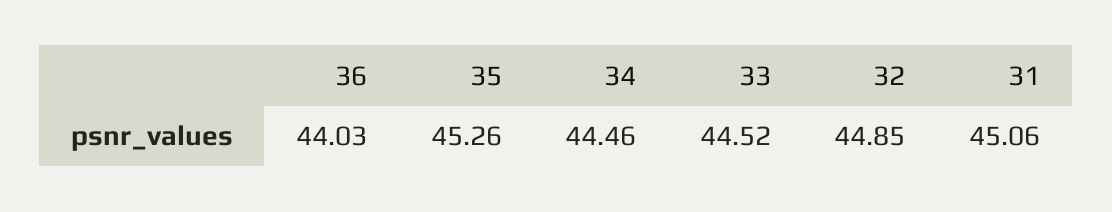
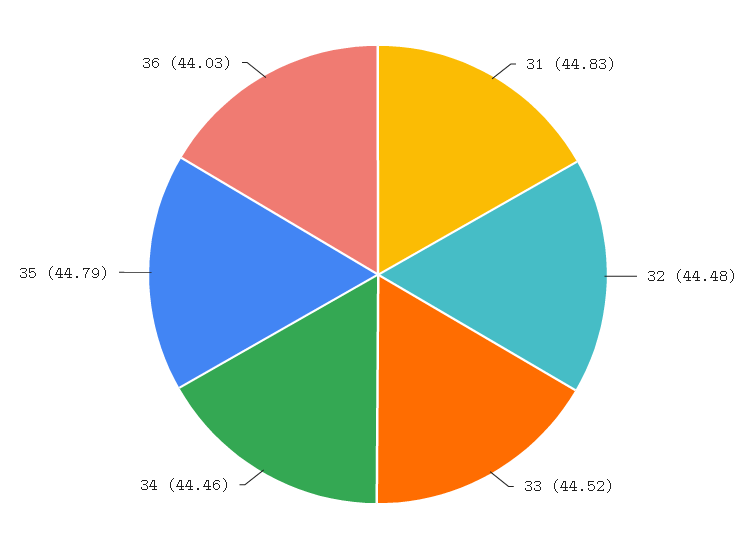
35: 45.26 -> 44.79
32: 44.85 -> 44.48
31: 45.06 -> 44.83

